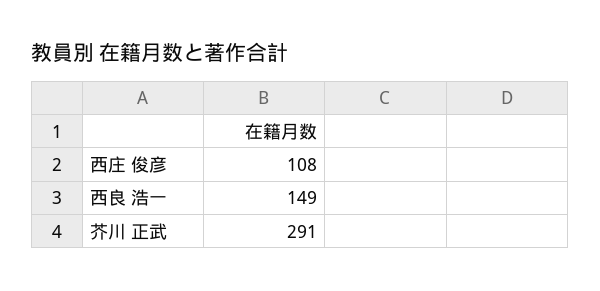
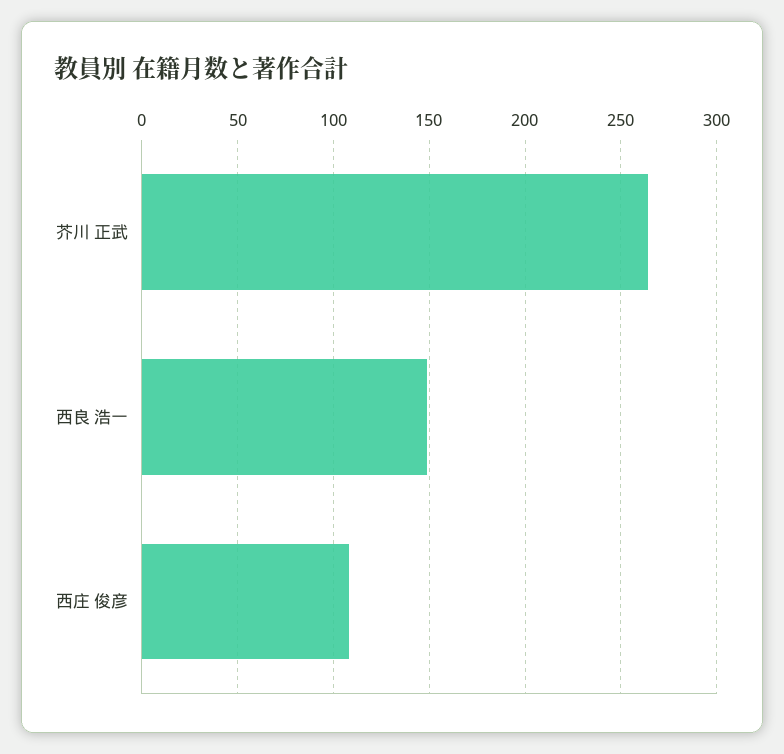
芥川 正武: 291 -> 265

